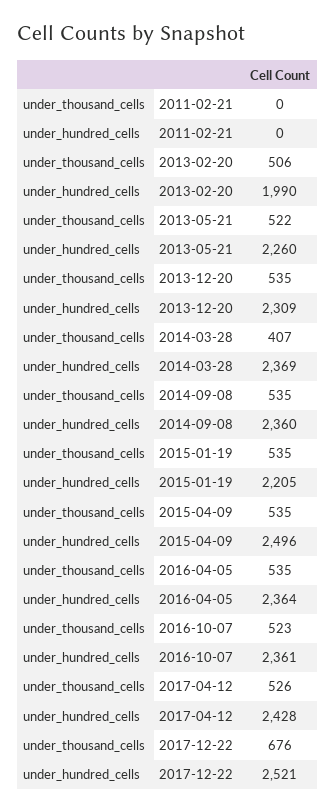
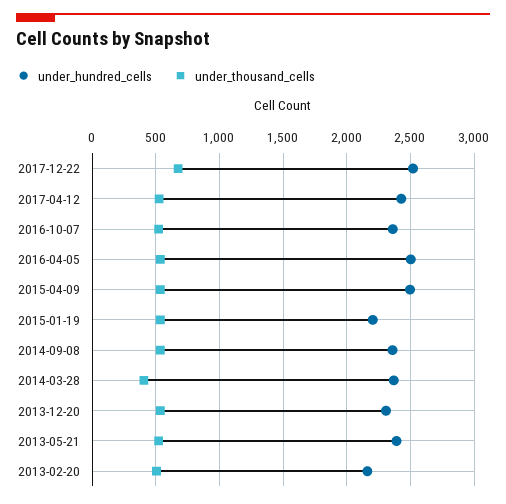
under_thousand_cells, 2011-02-21: 0 -> none
under_hundred_cells, 2011-02-21: 0 -> none
under_hundred_cells, 2013-02-20: 1990 -> 2150
under_hundred_cells, 2013-05-21: 2260 -> 2400
under_hundred_cells, 2016-04-05: 2364 -> 2500

